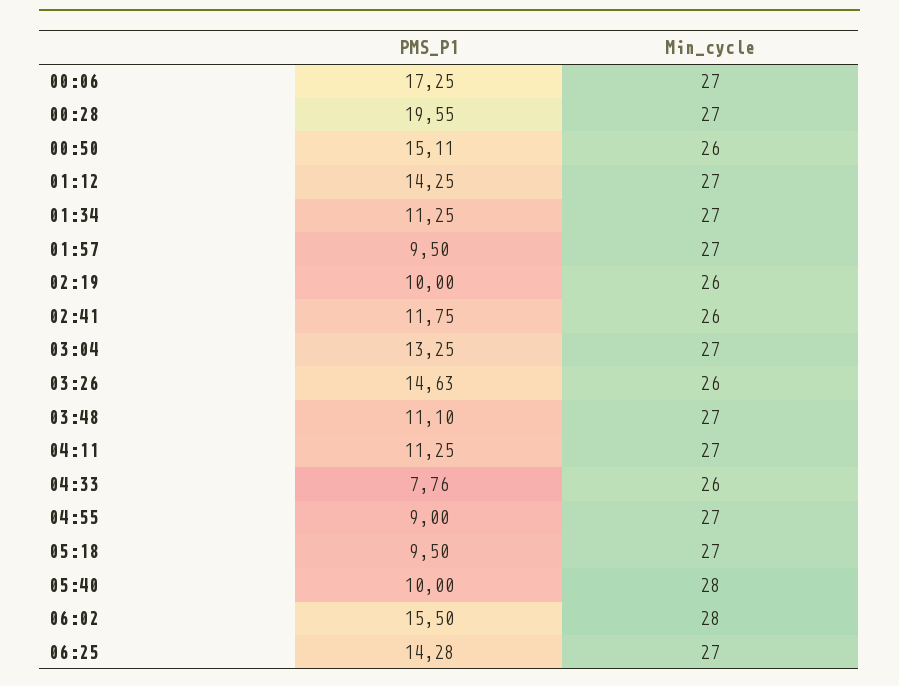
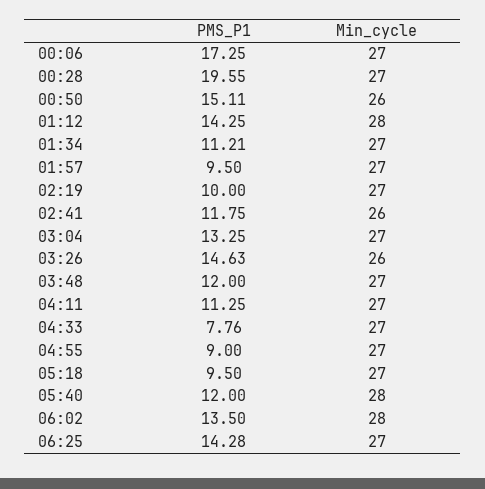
Min_cycle, 01:12: 27 -> 28
PMS_P1, 01:34: 11.25 -> 11.21
Min_cycle, 02:19: 26 -> 27
PMS_P1, 03:48: 11.1 -> 12
Min_cycle, 04:33: 26 -> 27
PMS_P1, 05:40: 10 -> 12
PMS_P1, 06:02: 15.5 -> 13.5

